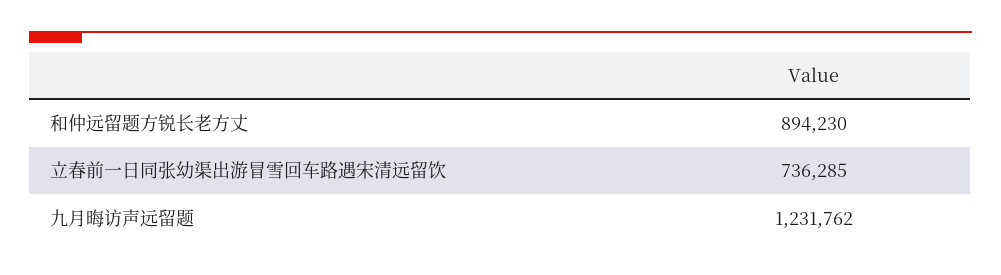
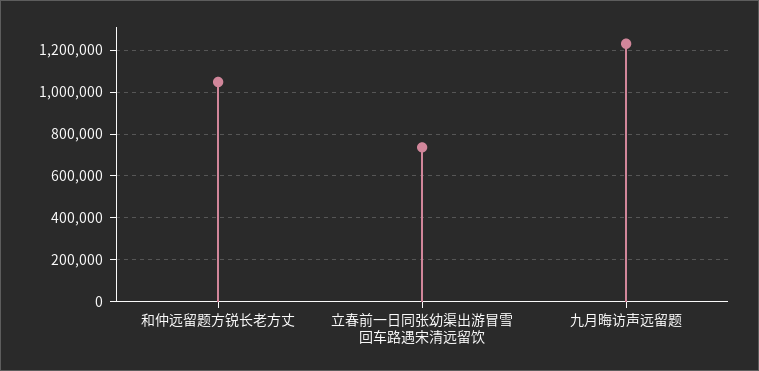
和仲远留题方锐长老方丈: 894230 -> 1050000

